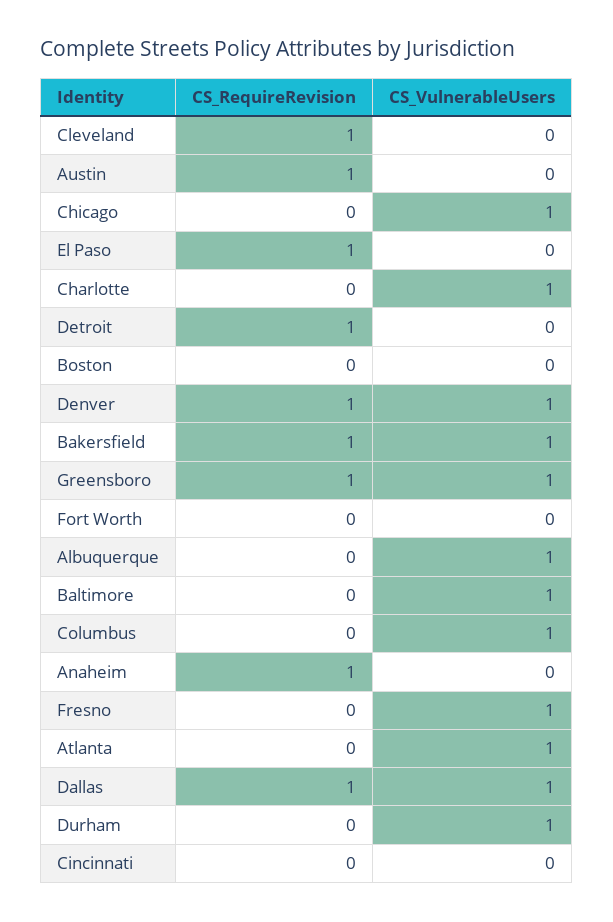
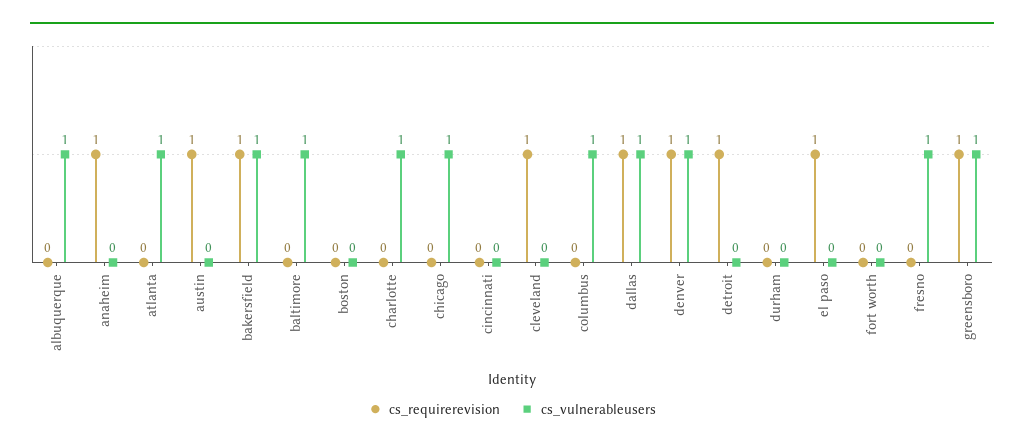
CS_VulnerableUsers, Durham: 1 -> 0

